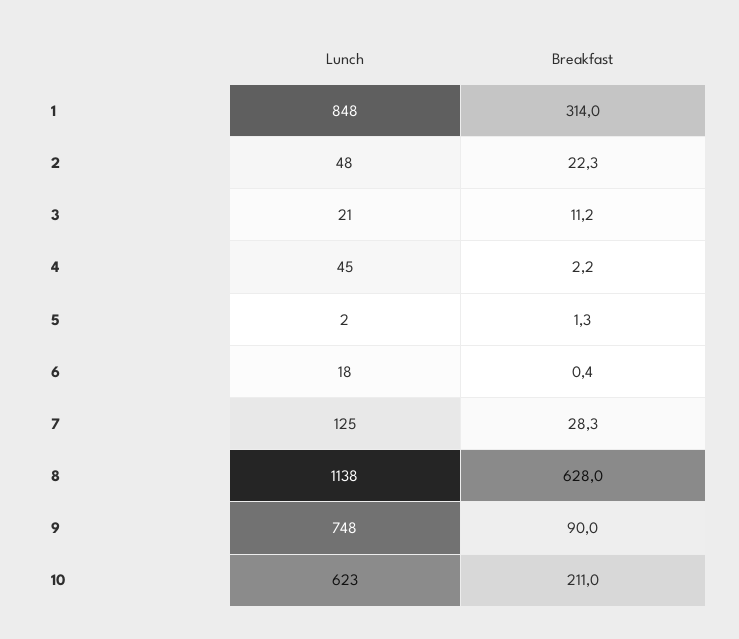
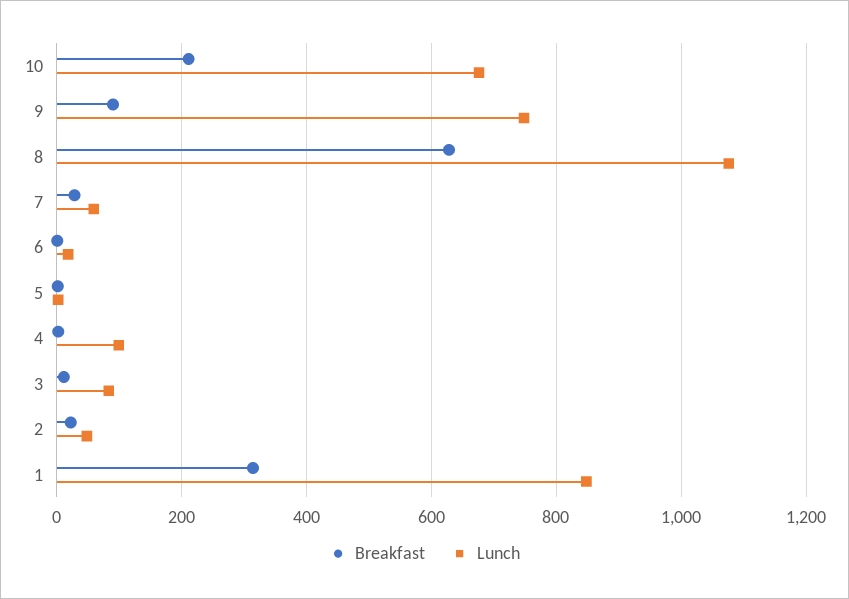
Lunch, 3: 21 -> 80
Lunch, 4: 45 -> 100
Lunch, 7: 125 -> 60
Lunch, 8: 1138 -> 1080
Lunch, 10: 623 -> 680

